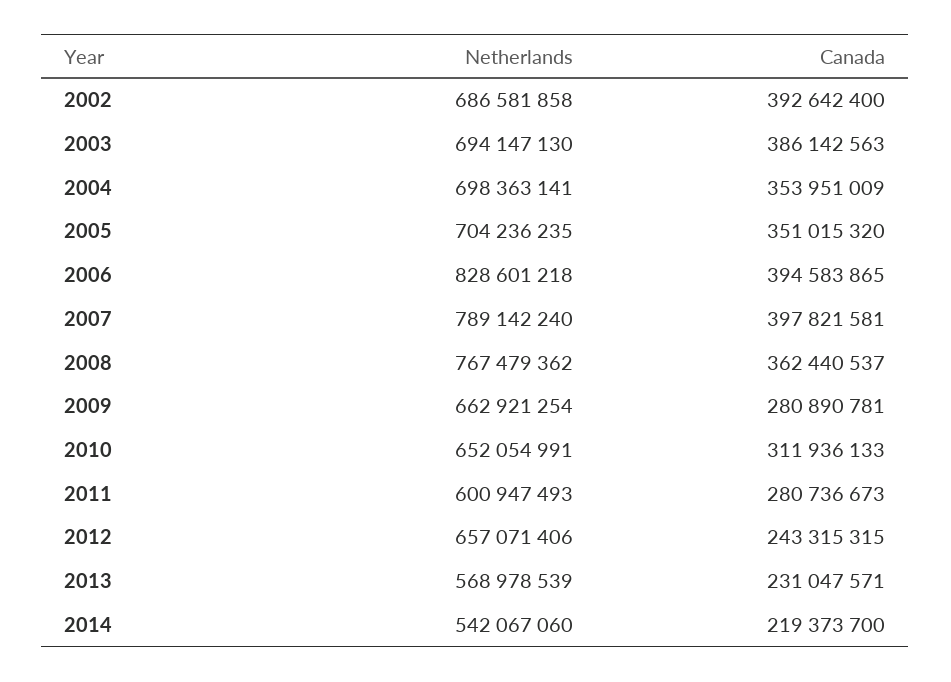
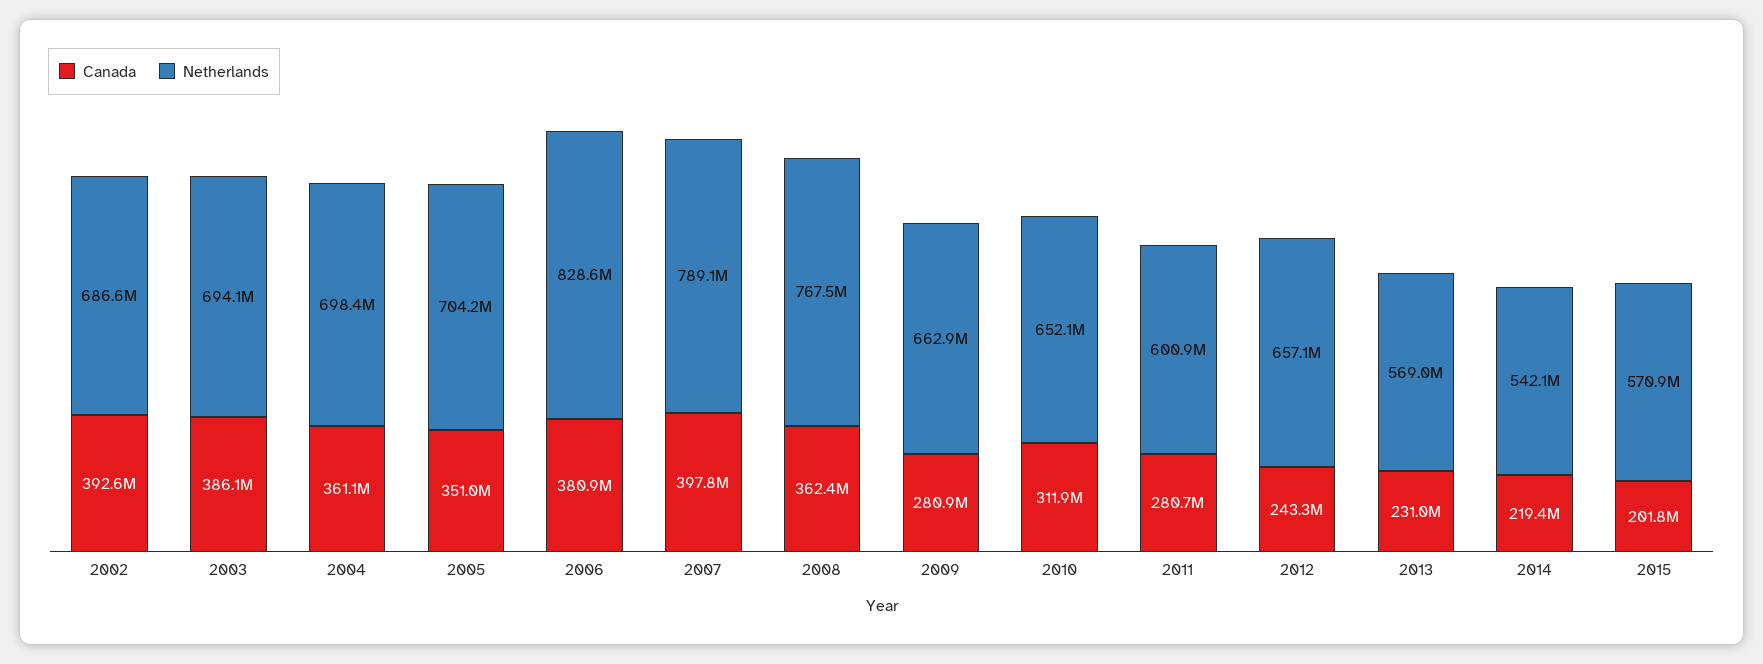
Canada, 2004: 353951009 -> 361100000
Canada, 2006: 394583865 -> 380900000
Canada, 2015: none -> 201800000
Netherlands, 2015: none -> 570900000

